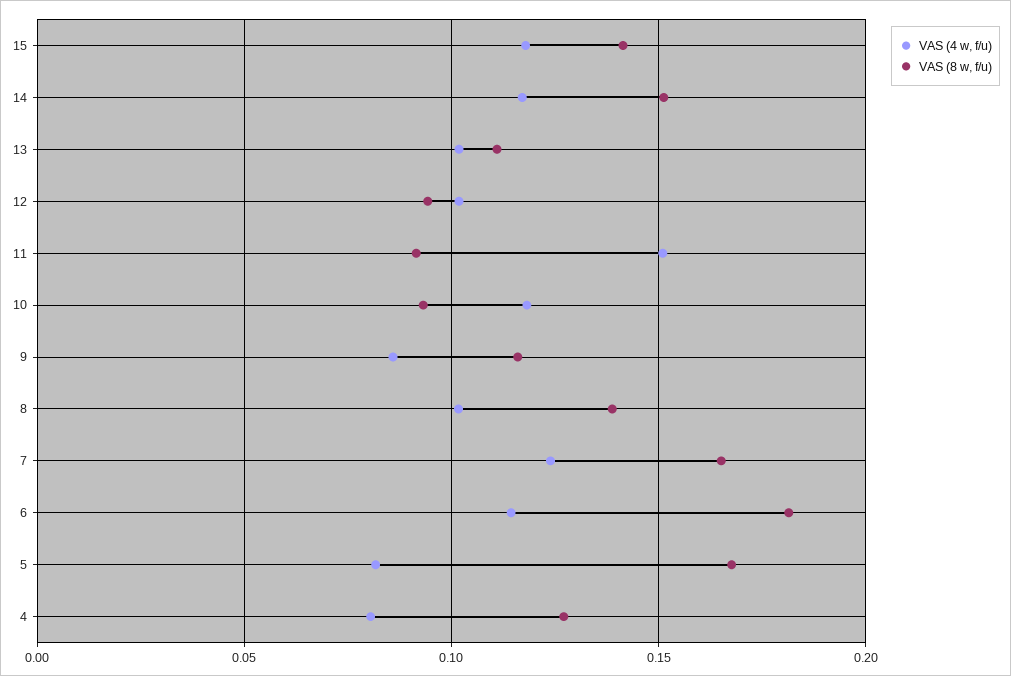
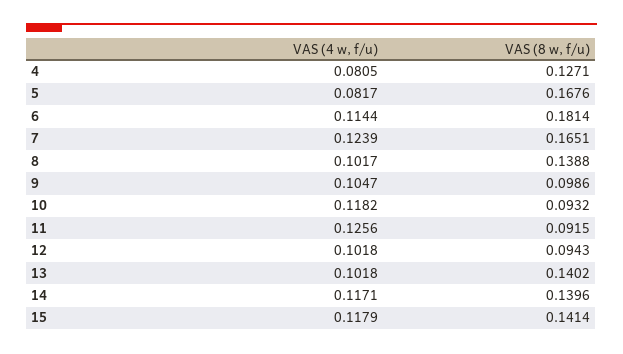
VAS (8 w, f/u), 14: 0.15 -> 0.1396
VAS (8 w, f/u), 13: 0.11 -> 0.1402
VAS (4 w, f/u), 11: 0.15 -> 0.1256
VAS (4 w, f/u), 9: 0.085 -> 0.1047
VAS (8 w, f/u), 9: 0.115 -> 0.0986

